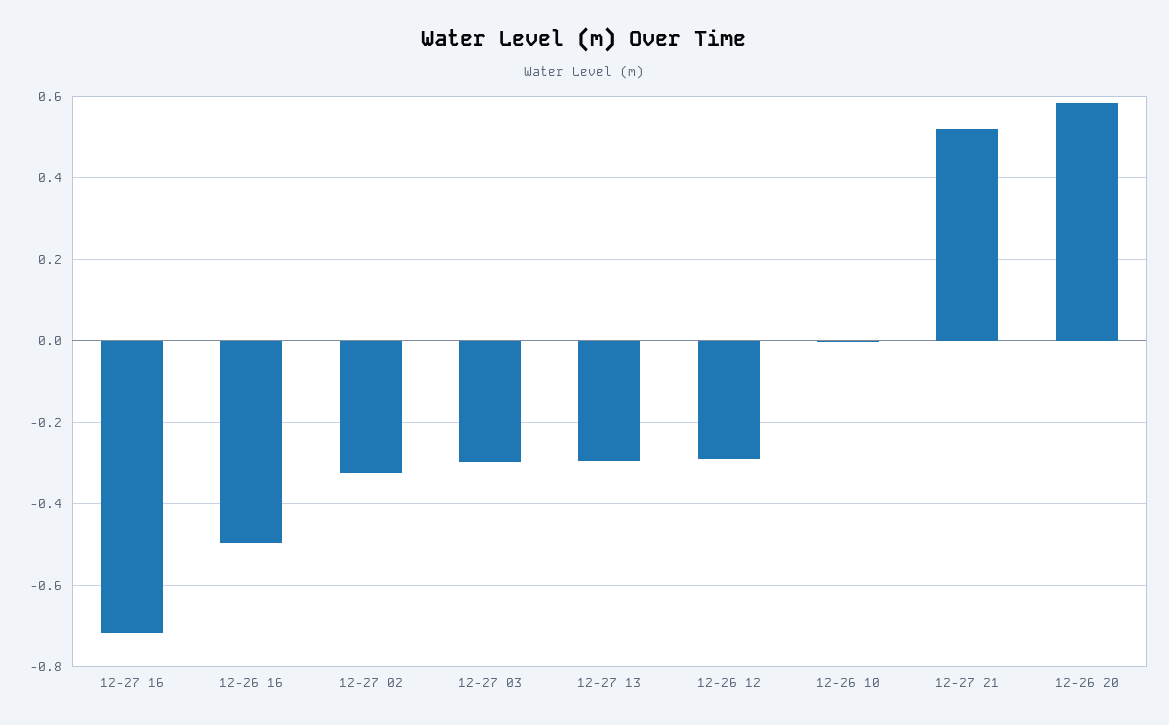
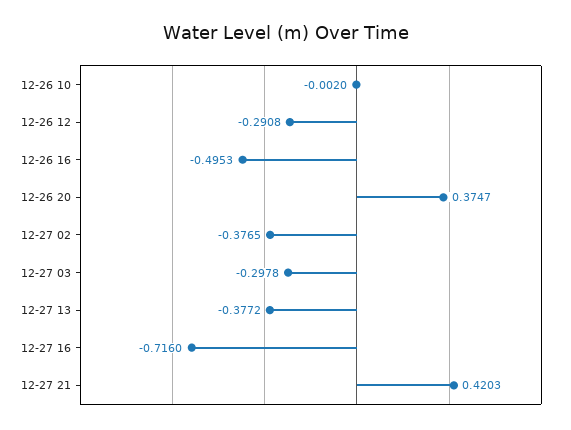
12-27 02: -0.32 -> -0.3765
12-27 13: -0.3 -> -0.3772
12-27 21: 0.52 -> 0.4203
12-26 20: 0.58 -> 0.3747

